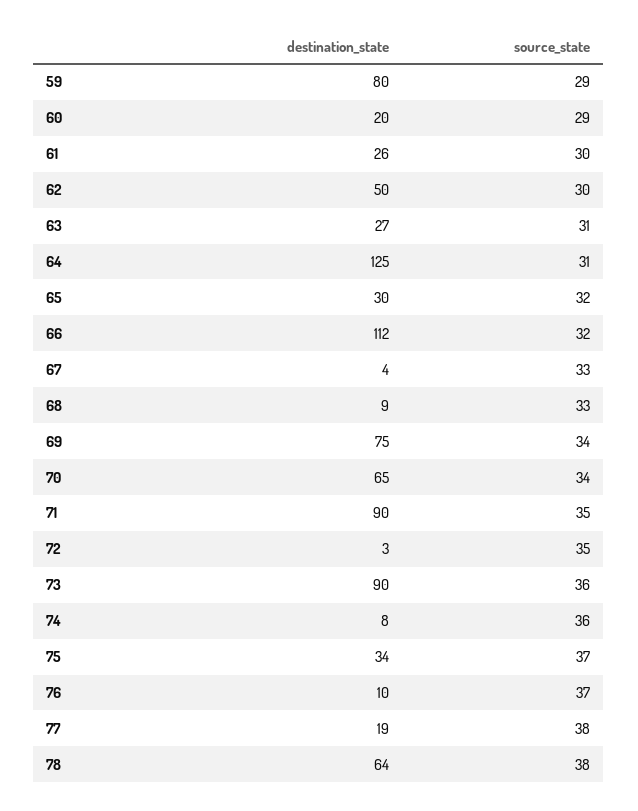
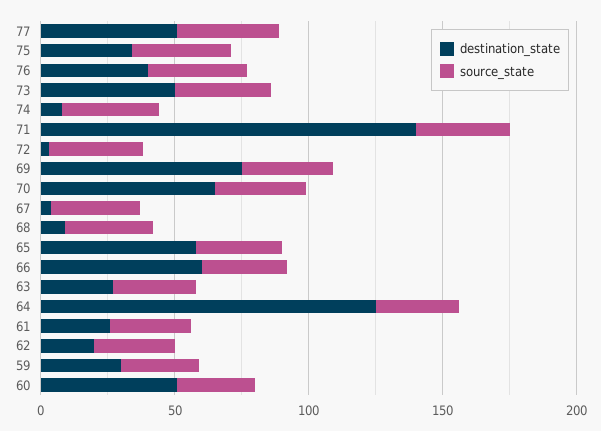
destination_state, 59: 80 -> 30
destination_state, 60: 20 -> 50
destination_state, 62: 50 -> 20
destination_state, 65: 30 -> 60
destination_state, 66: 112 -> 60
destination_state, 71: 90 -> 140
destination_state, 73: 90 -> 50
destination_state, 76: 10 -> 40
destination_state, 77: 19 -> 50
destination_state, 78: 64 -> none
source_state, 78: 38 -> none

